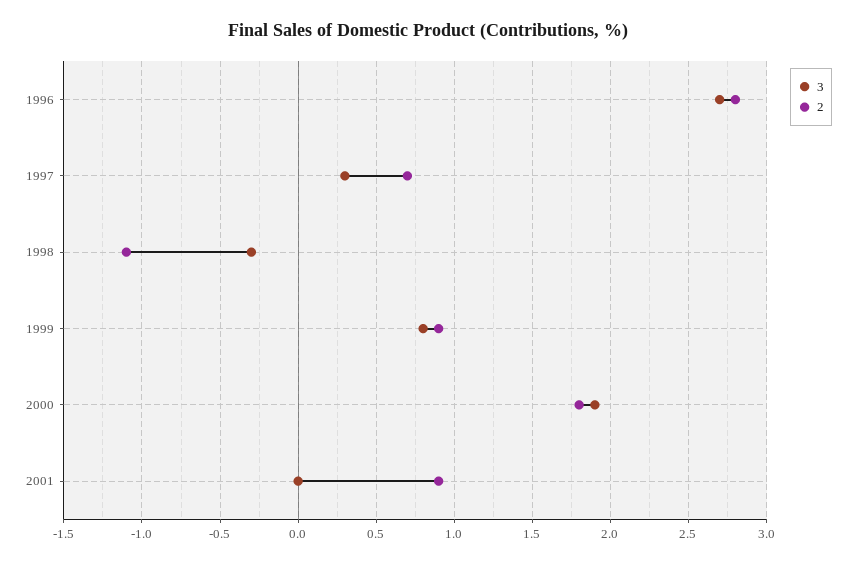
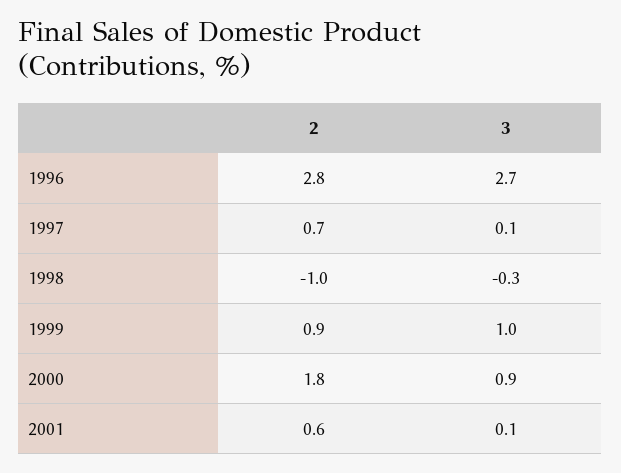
3, 1997: 0.3 -> 0.1
2, 1998: -1.1 -> -1
3, 1999: 0.8 -> 1
3, 2000: 1.9 -> 0.9
3, 2001: 0 -> 0.1
2, 2001: 0.9 -> 0.6

